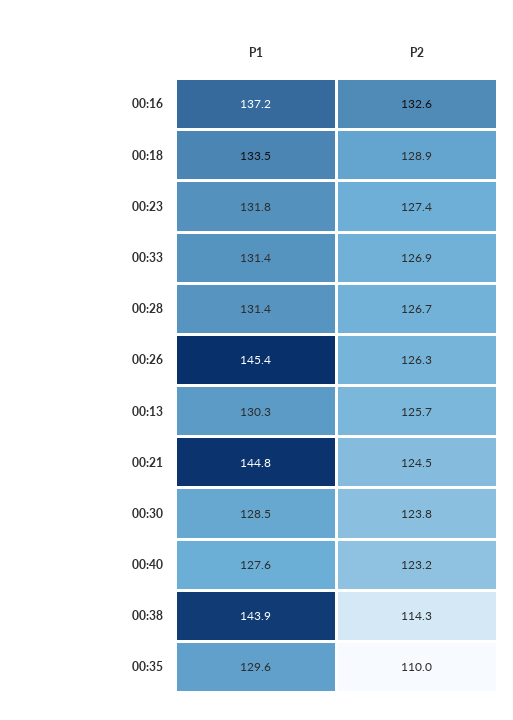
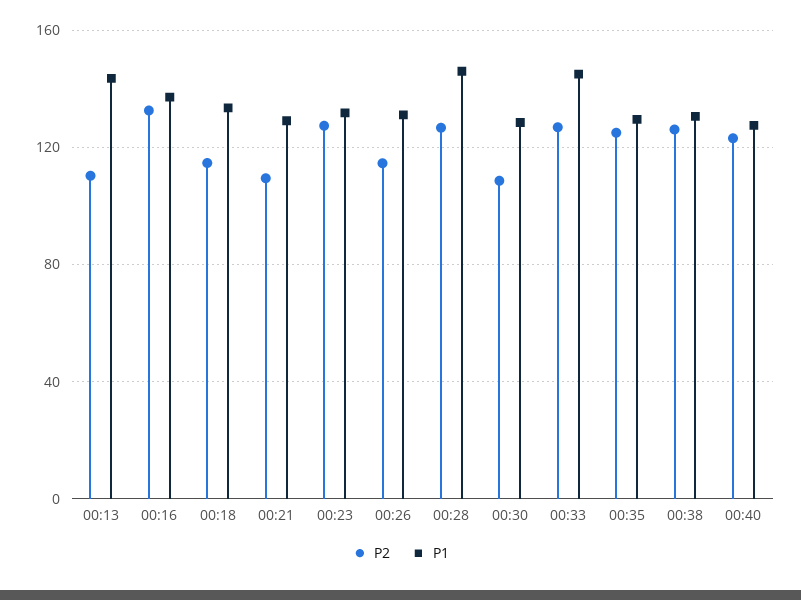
P2, 00:18: 128.9 -> 115
P1, 00:33: 131.4 -> 145
P1, 00:28: 131.4 -> 145
P1, 00:26: 145.4 -> 130
P2, 00:26: 126.3 -> 115
P1, 00:13: 130.3 -> 145
P2, 00:13: 125.7 -> 110
P1, 00:21: 144.8 -> 130
P2, 00:21: 124.5 -> 110
P2, 00:30: 123.8 -> 110
P1, 00:38: 143.9 -> 130
P2, 00:38: 114.3 -> 125
P2, 00:35: 110 -> 125

